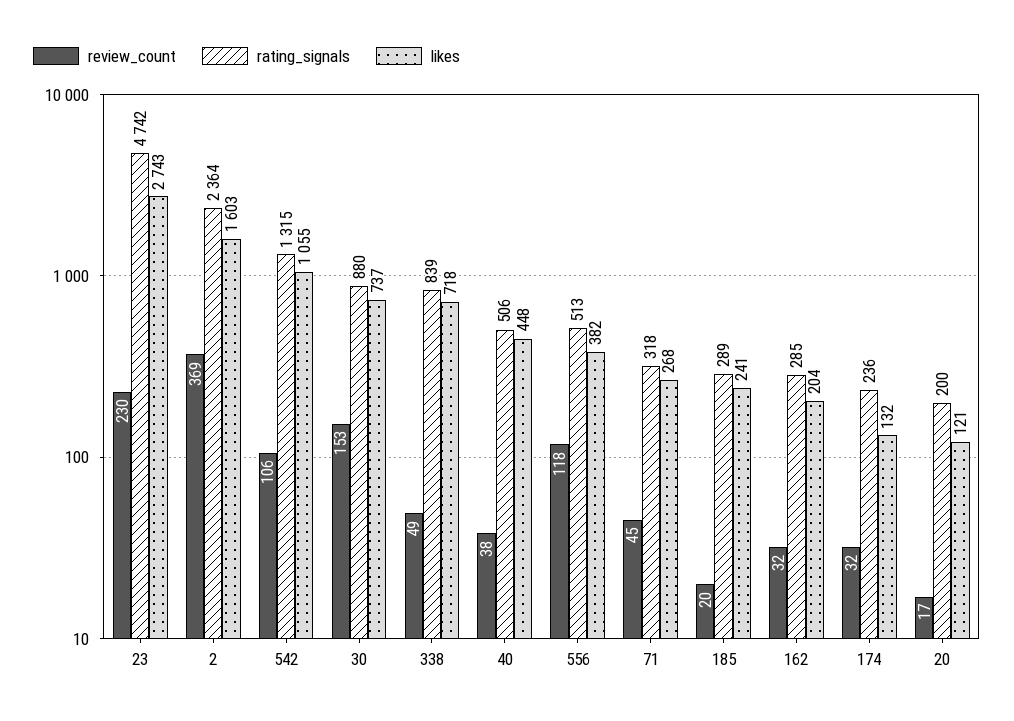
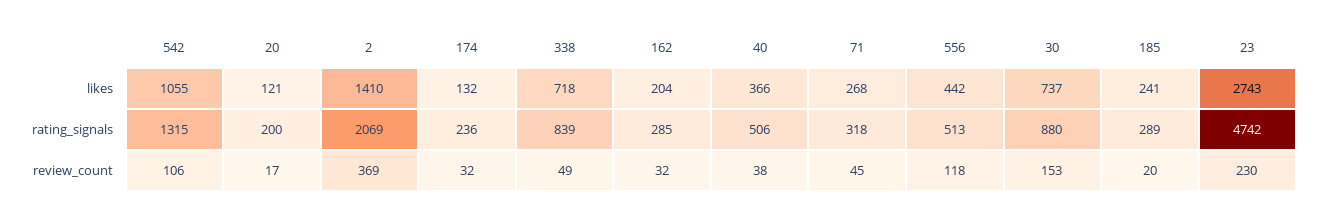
rating_signals, 2: 2364 -> 2069
likes, 2: 1603 -> 1410
likes, 40: 448 -> 366
likes, 556: 382 -> 442

